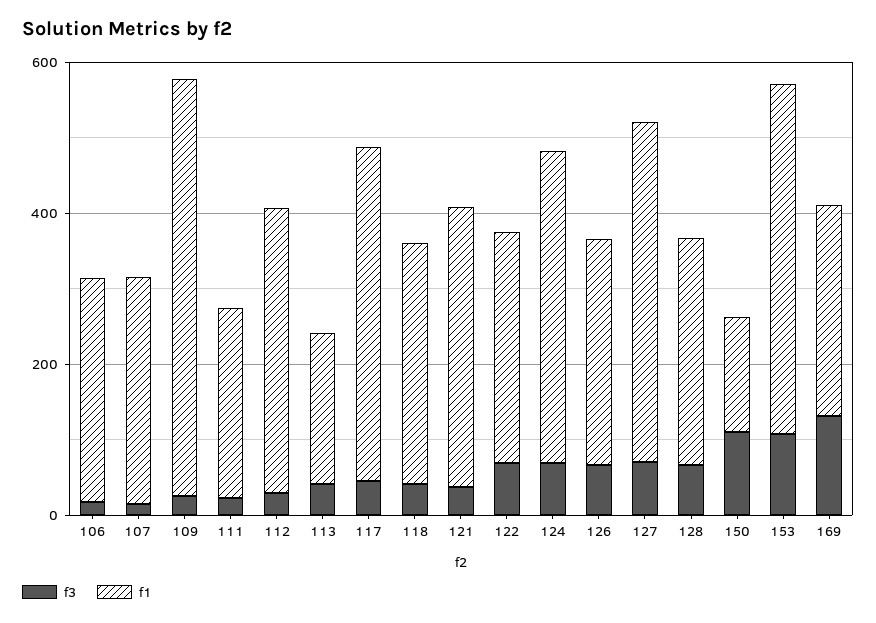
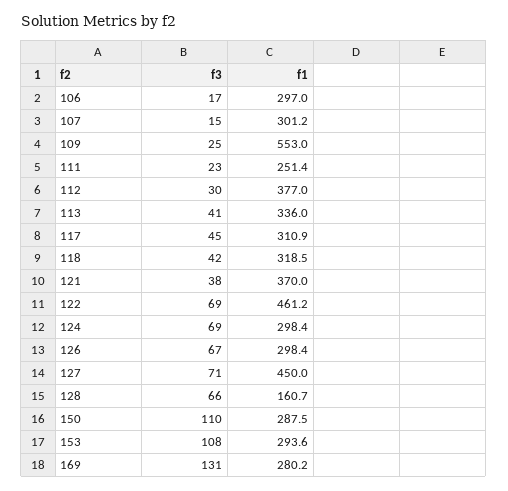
f1, 113: 200 -> 336
f1, 117: 450 -> 310.9
f1, 122: 300 -> 461.2
f1, 124: 400 -> 298.4
f1, 128: 300 -> 160.7
f1, 150: 150 -> 287.5
f1, 153: 450 -> 293.6

